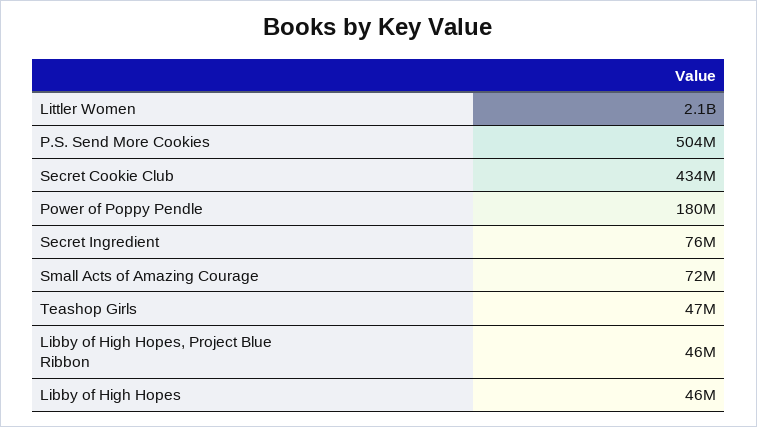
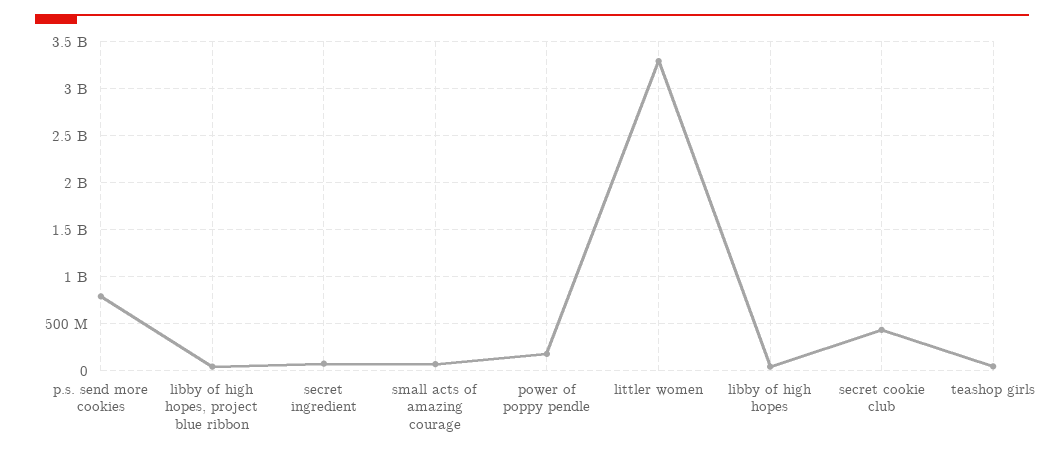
Littler Women: 2100000000 -> 3300000000
P.S. Send More Cookies: 504000000 -> 800000000

